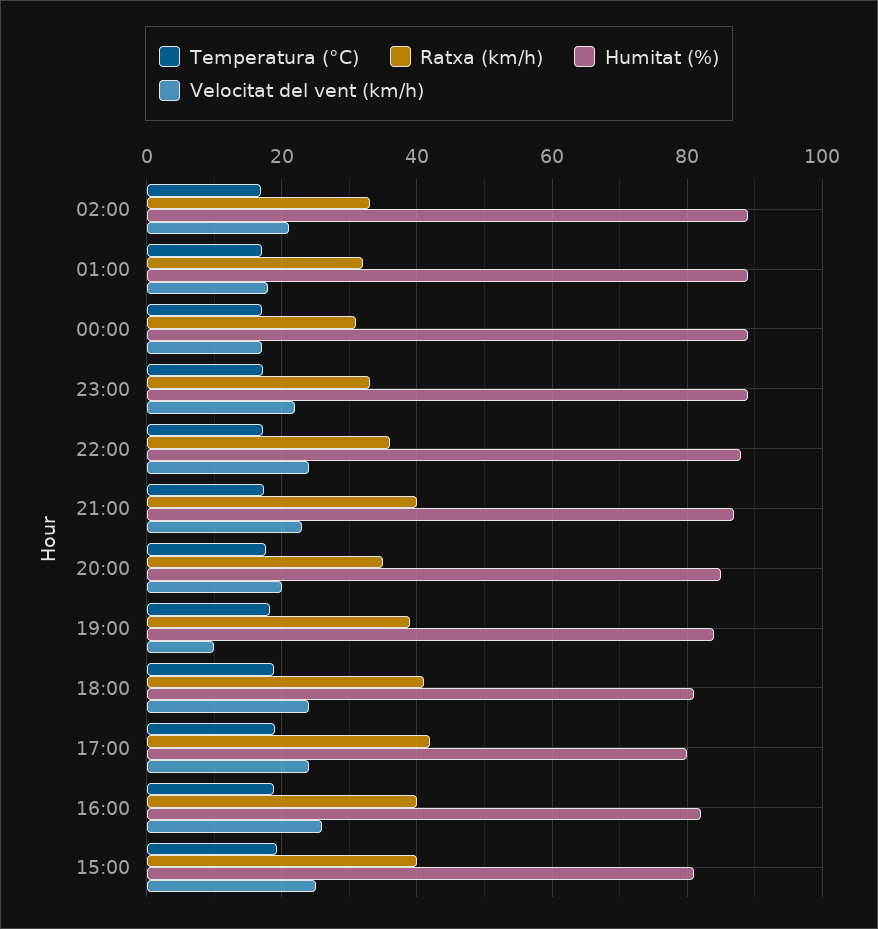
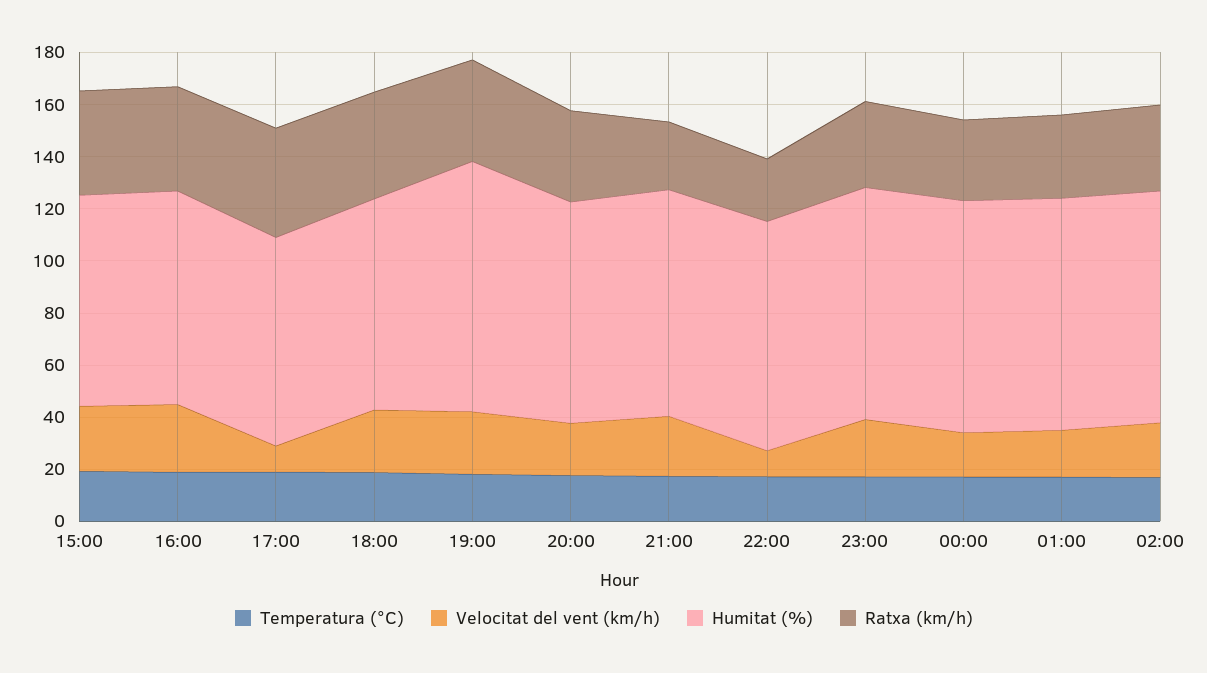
Ratxa (km/h), 22:00: 36 -> 25
Velocitat del vent (km/h), 22:00: 24 -> 10
Ratxa (km/h), 21:00: 40 -> 25
Humitat (%), 19:00: 84 -> 95
Velocitat del vent (km/h), 19:00: 10 -> 25
Velocitat del vent (km/h), 17:00: 24 -> 10

